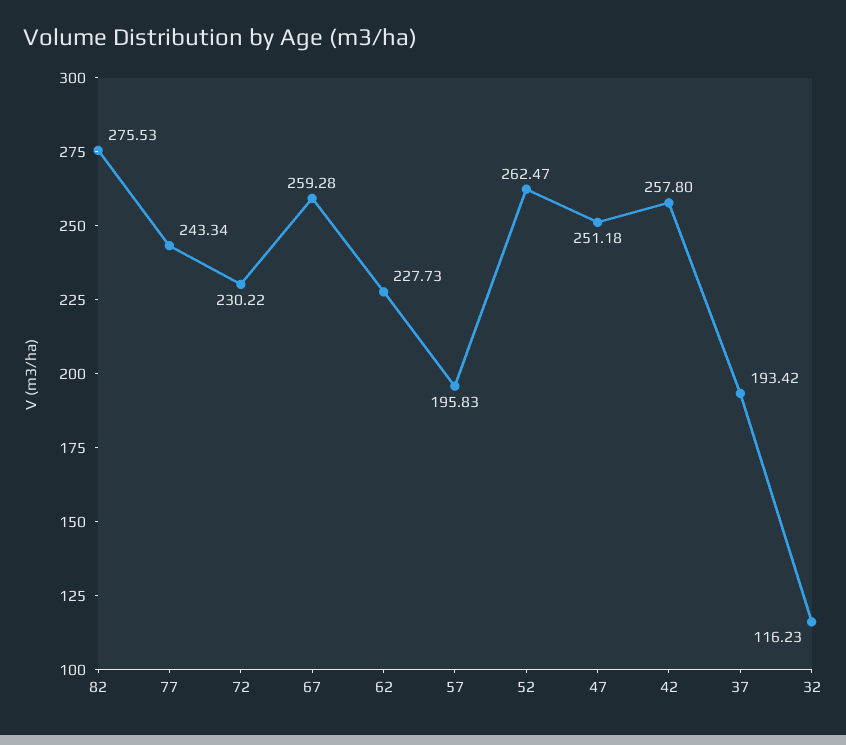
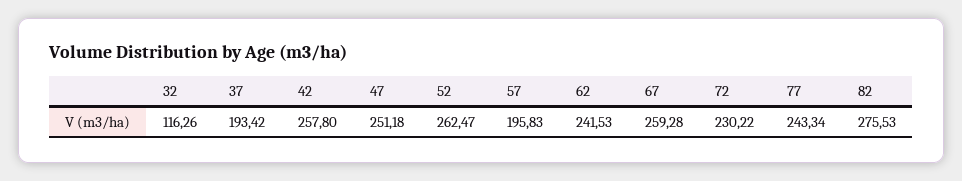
62: 227.73 -> 241.53
32: 116.23 -> 116.26

